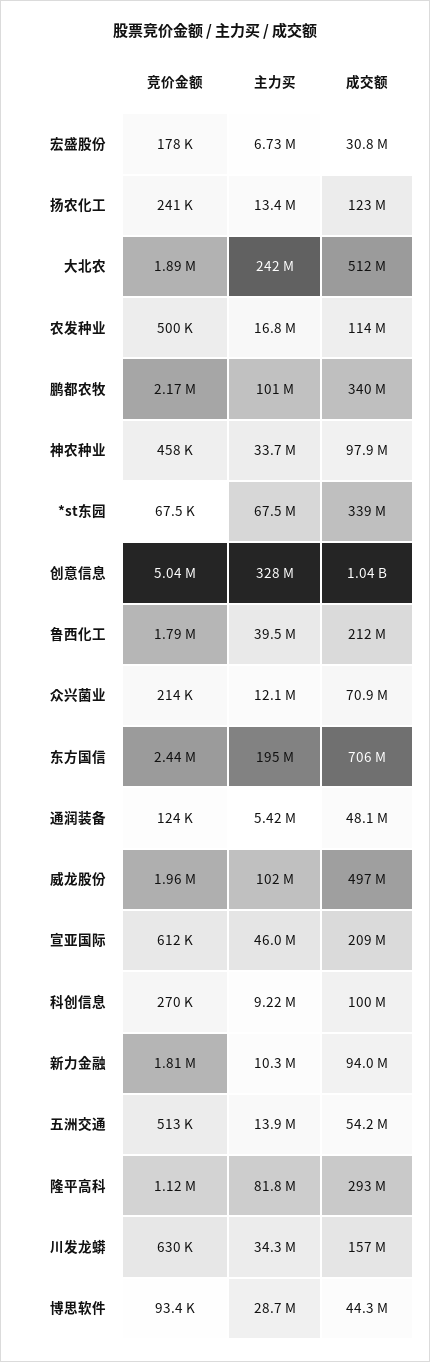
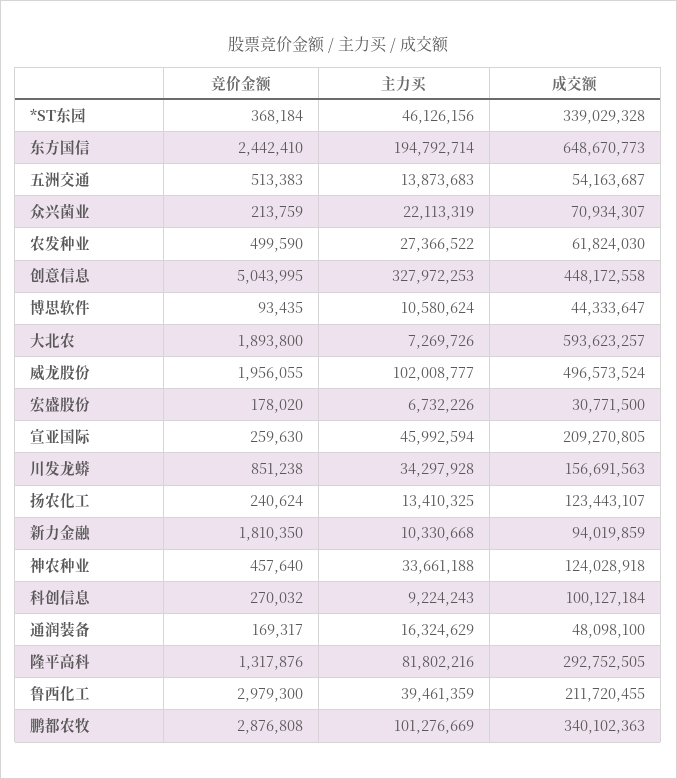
主力买, 大北农: 242000000 -> 7269726
成交额, 大北农: 512000000 -> 593623257
主力买, 农发种业: 16800000 -> 27366522
成交额, 农发种业: 114000000 -> 61824030
竞价金额, 鹏都农牧: 2170000 -> 2876808
成交额, 神农种业: 97900000 -> 124028918
竞价金额, *st东园: 67500 -> 368184
主力买, *st东园: 67500000 -> 46126156
成交额, 创意信息: 1040000000 -> 448172558
竞价金额, 鲁西化工: 1790000 -> 2979300
主力买, 众兴菌业: 12100000 -> 22113319
成交额, 东方国信: 706000000 -> 648670773
竞价金额, 通润装备: 124000 -> 169317
主力买, 通润装备: 5420000 -> 16324629
竞价金额, 宣亚国际: 612000 -> 259630
竞价金额, 隆平高科: 1120000 -> 1317876
竞价金额, 川发龙蟒: 630000 -> 851238
主力买, 博思软件: 28700000 -> 10580624

